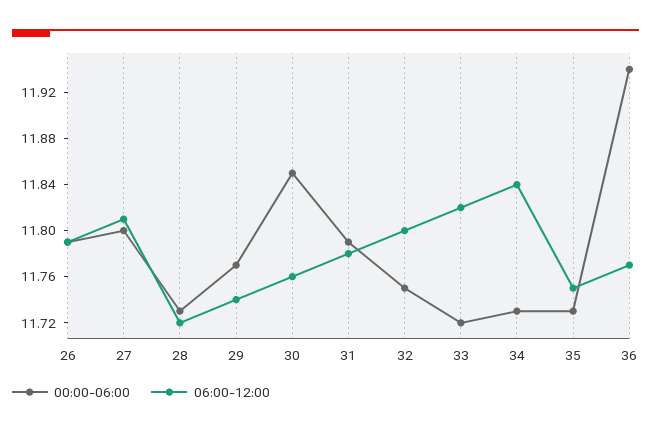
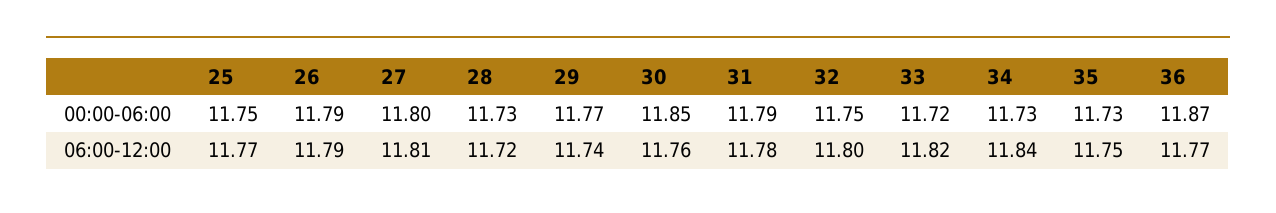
00:00-06:00, 36: 11.94 -> 11.87
00:00-06:00, 25: none -> 11.75
06:00-12:00, 25: none -> 11.77

